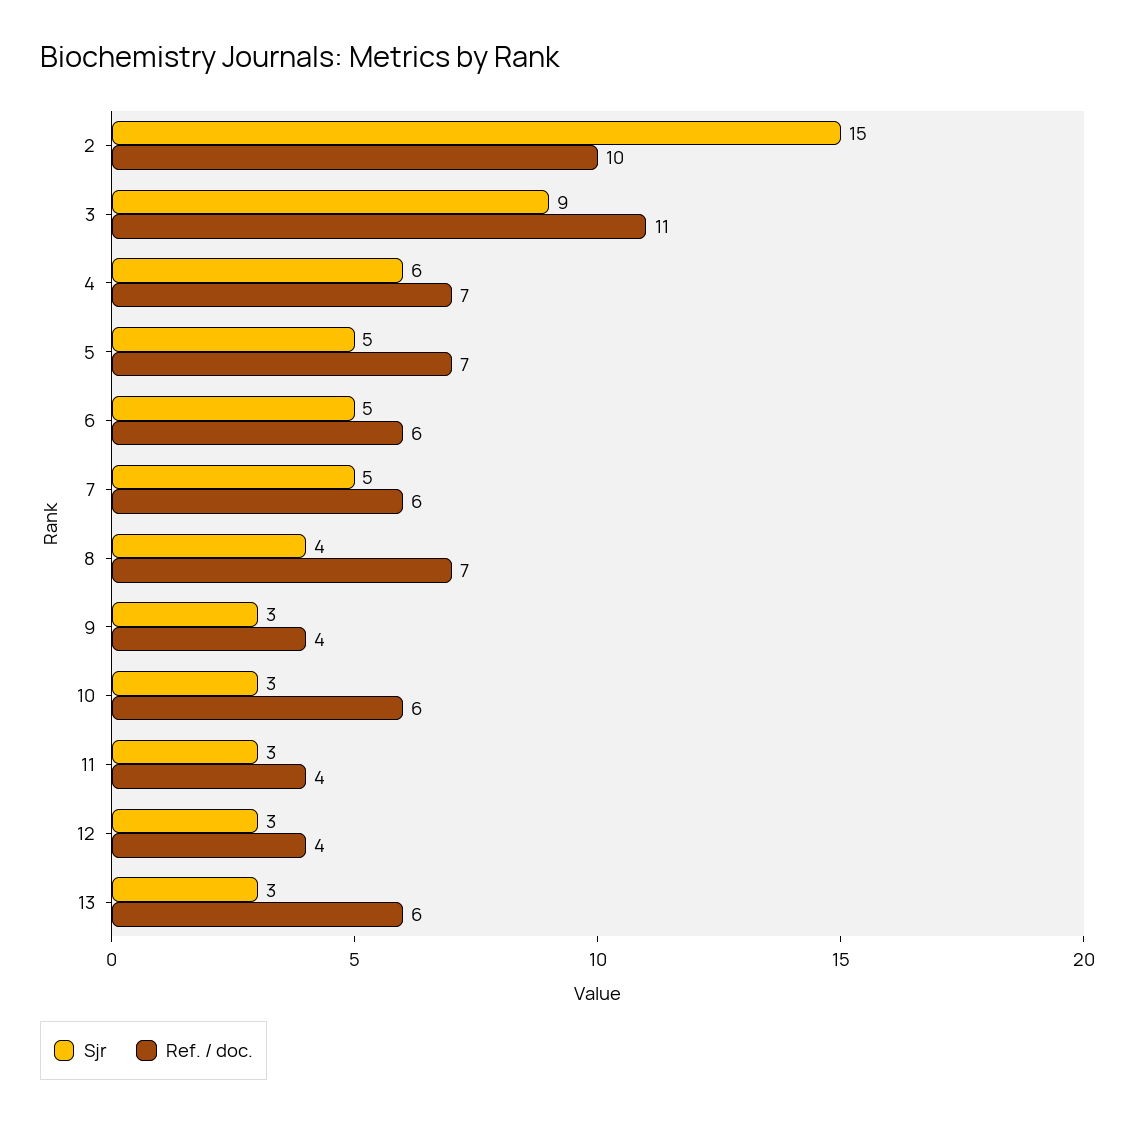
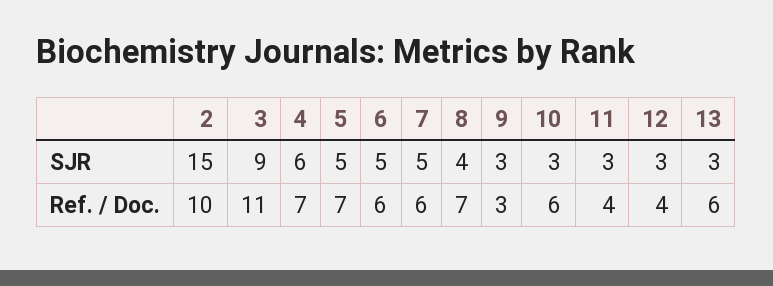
Ref. / doc., 9: 4 -> 3

